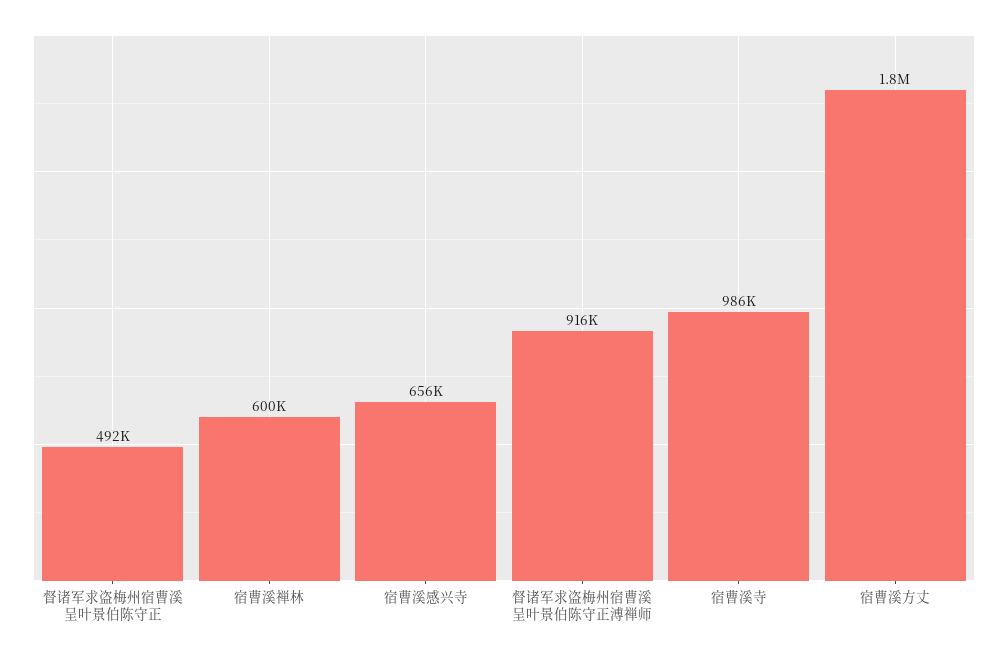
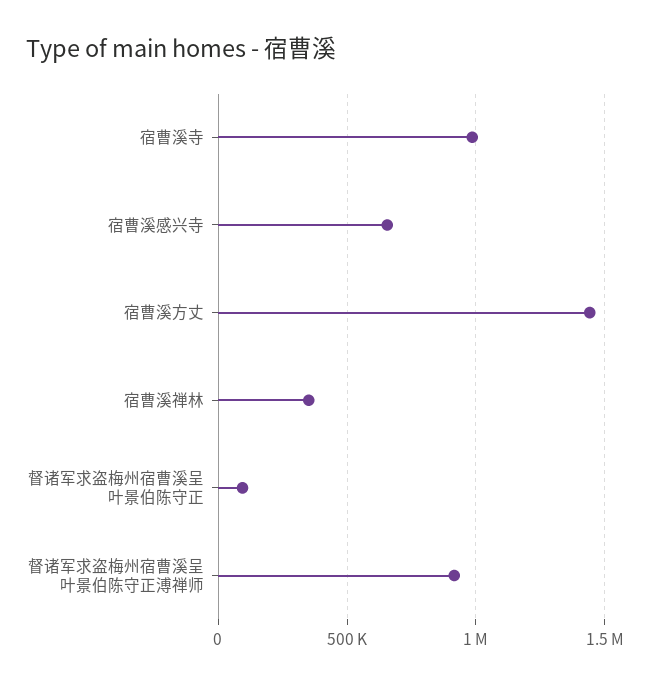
督诸军求盗梅州宿曹溪呈叶景伯陈守正: 492000 -> 100000
宿曹溪禅林: 600000 -> 350000
宿曹溪方丈: 1800000 -> 1450000

